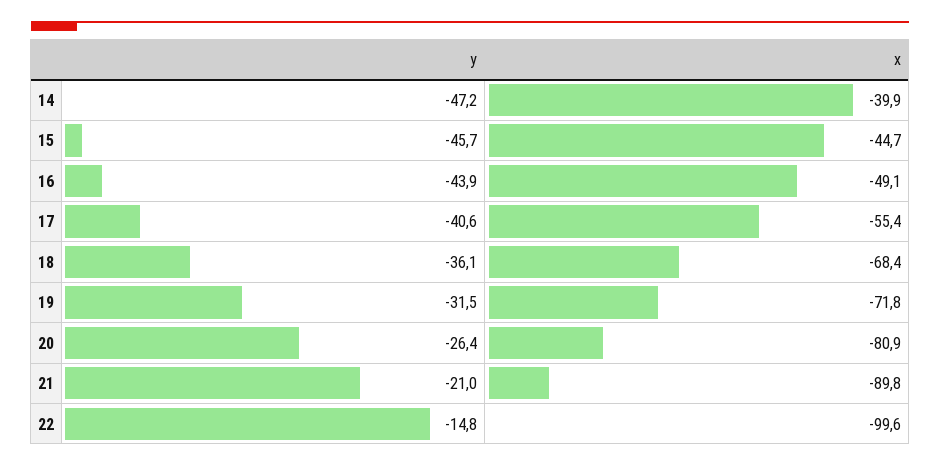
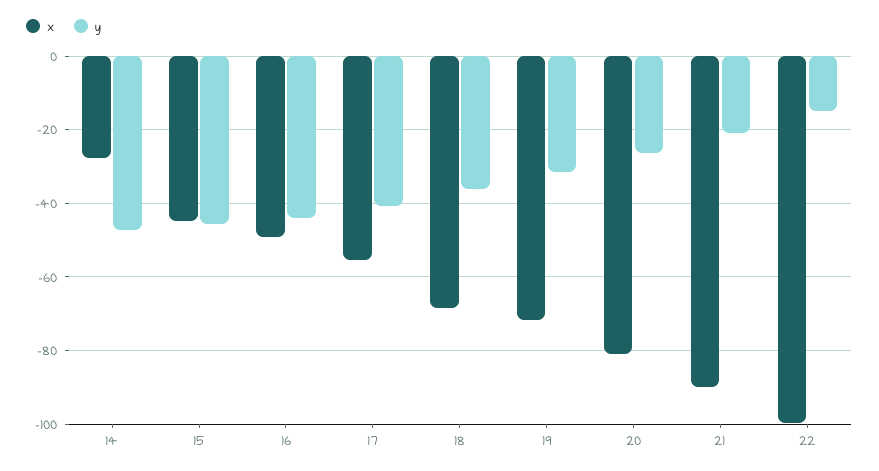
x, 14: -39.9 -> -28

